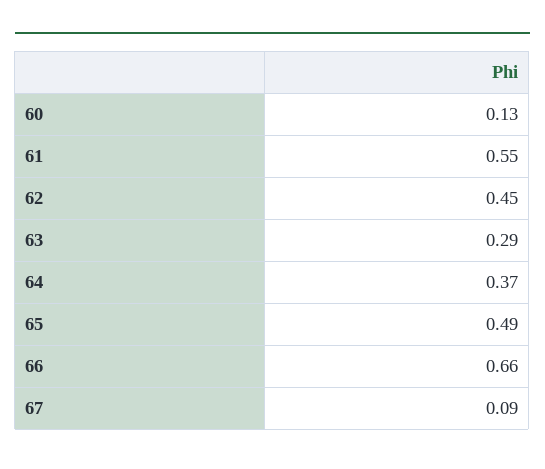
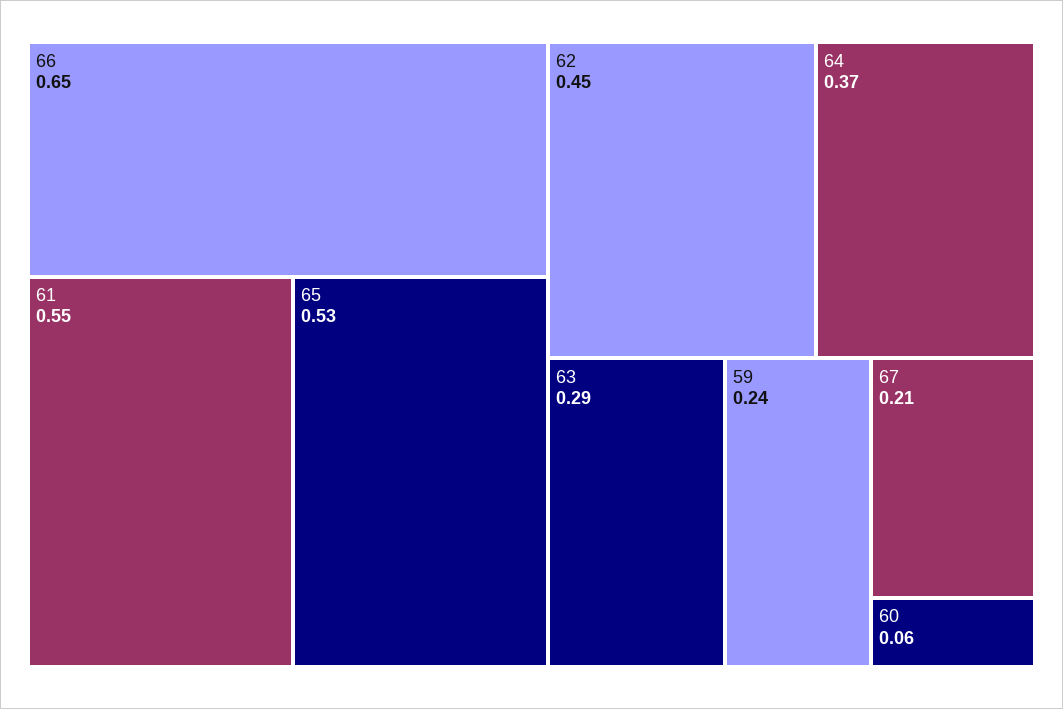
60: 0.13 -> 0.06
65: 0.49 -> 0.53
66: 0.66 -> 0.65
67: 0.09 -> 0.21
59: none -> 0.24

